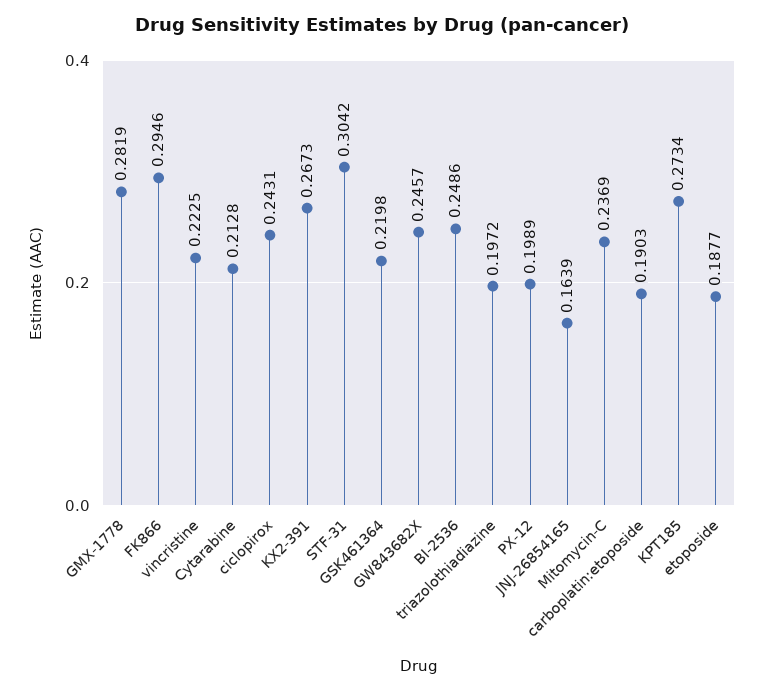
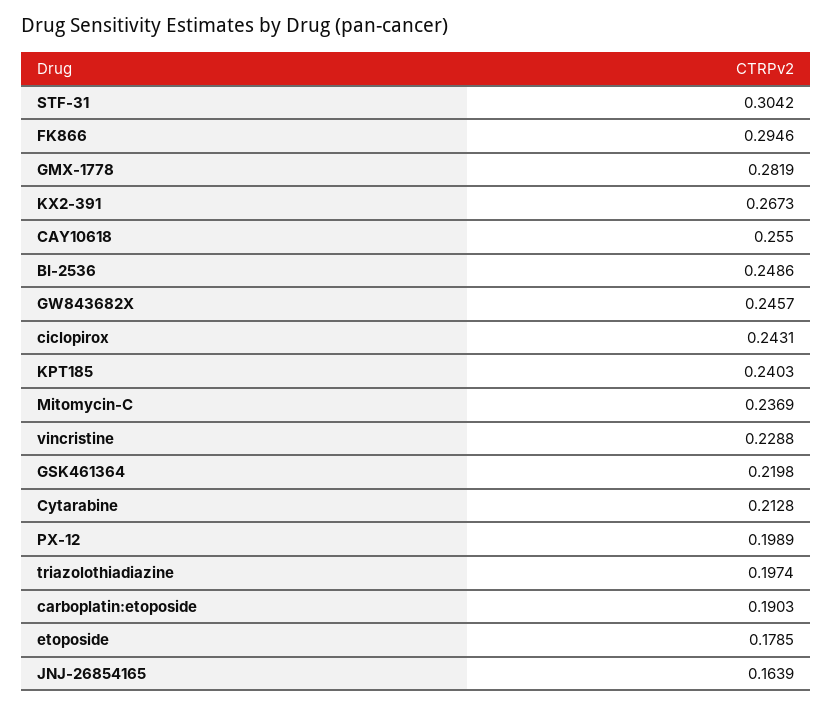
vincristine: 0.2225 -> 0.2288
triazolothiadiazine: 0.1972 -> 0.1974
KPT185: 0.2734 -> 0.2403
etoposide: 0.1877 -> 0.1785
CAY10618: none -> 0.255

